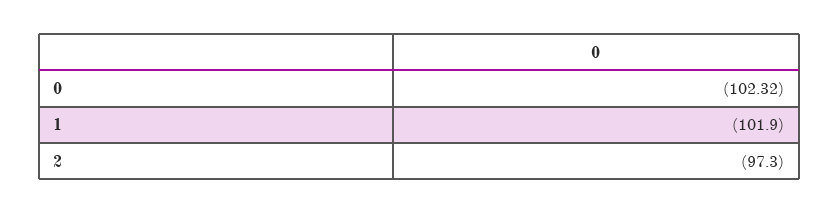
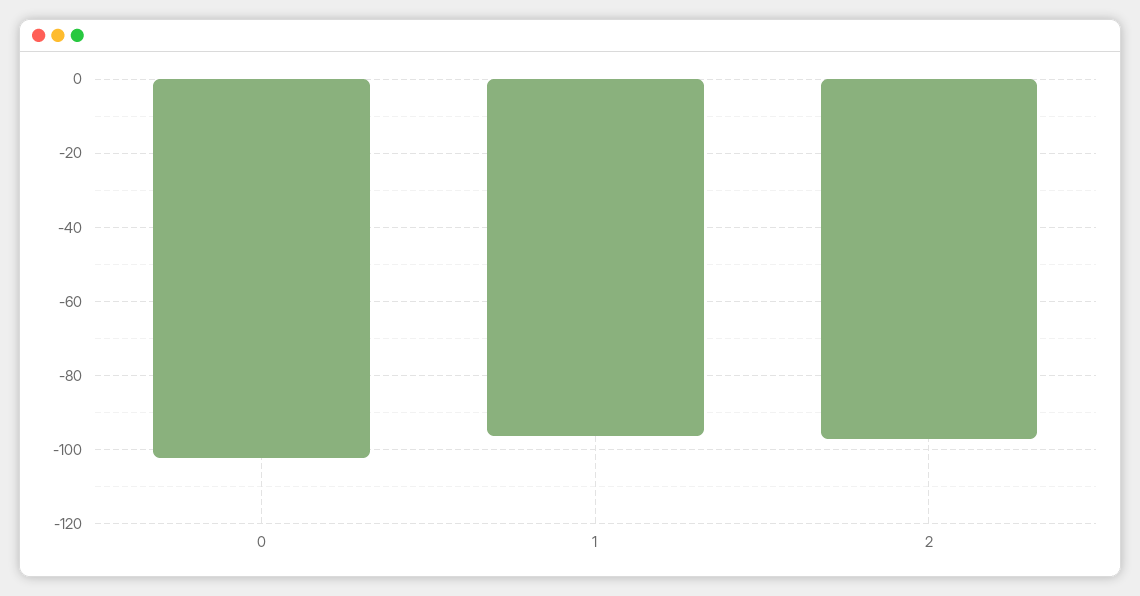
1: -101.9 -> -96

